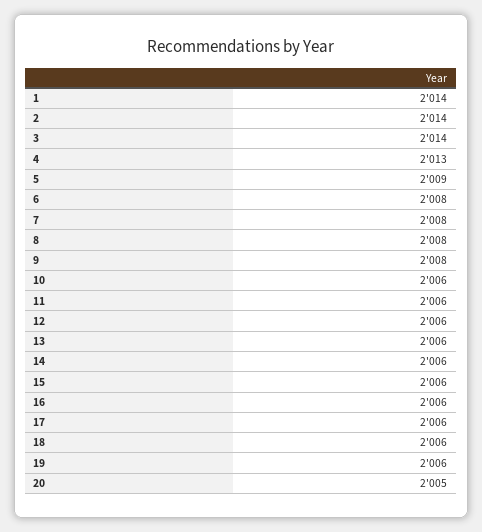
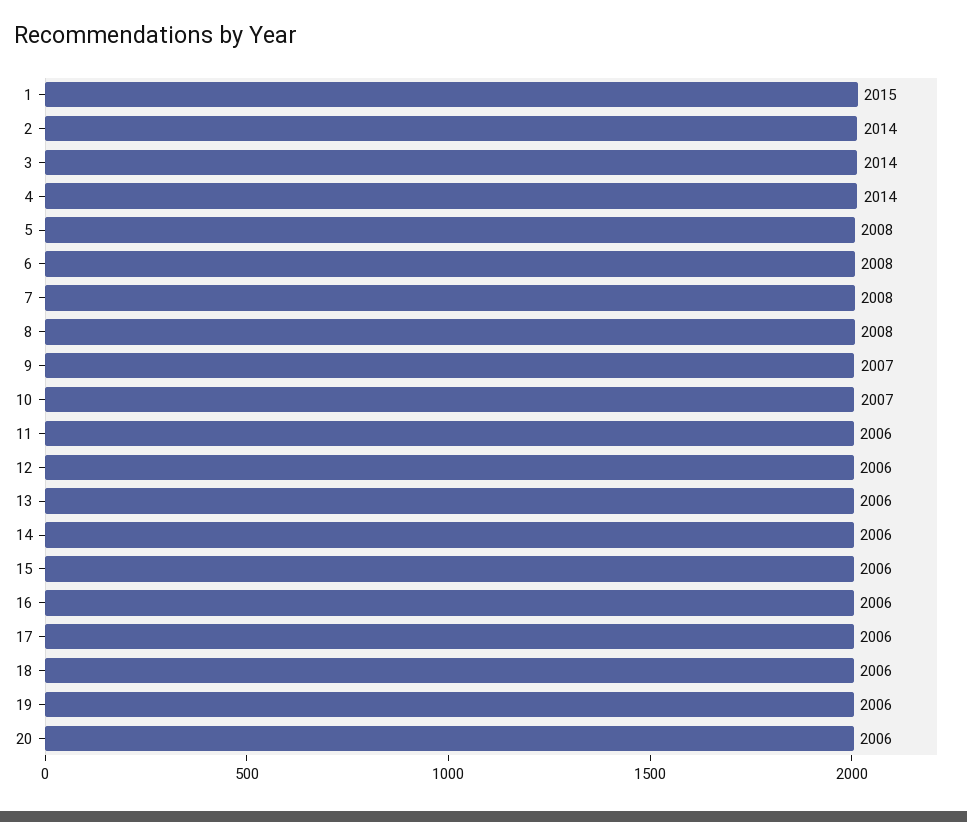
1: 2014 -> 2015
4: 2013 -> 2014
5: 2009 -> 2008
9: 2008 -> 2007
10: 2006 -> 2007
20: 2005 -> 2006

